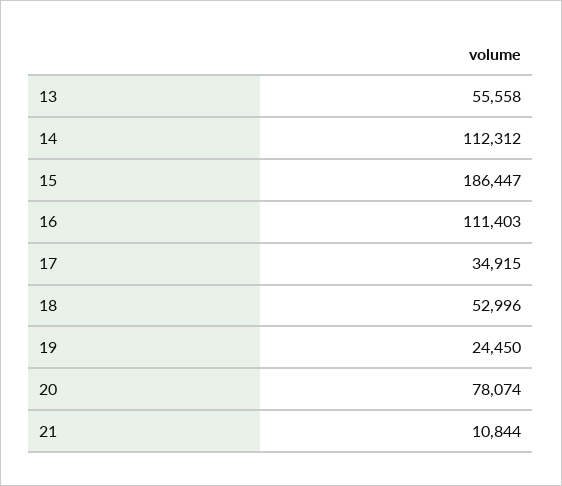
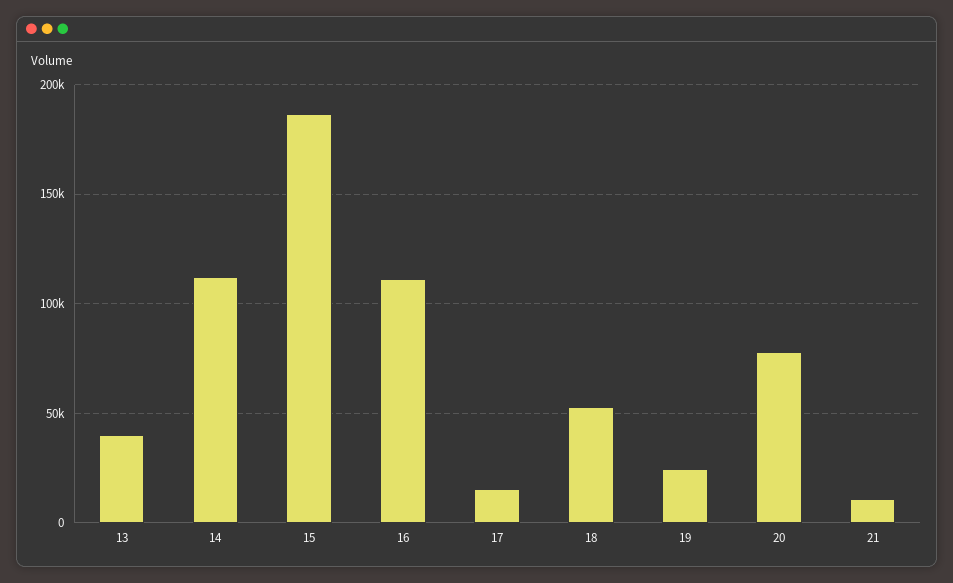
13: 55558 -> 40000
17: 34915 -> 15000

